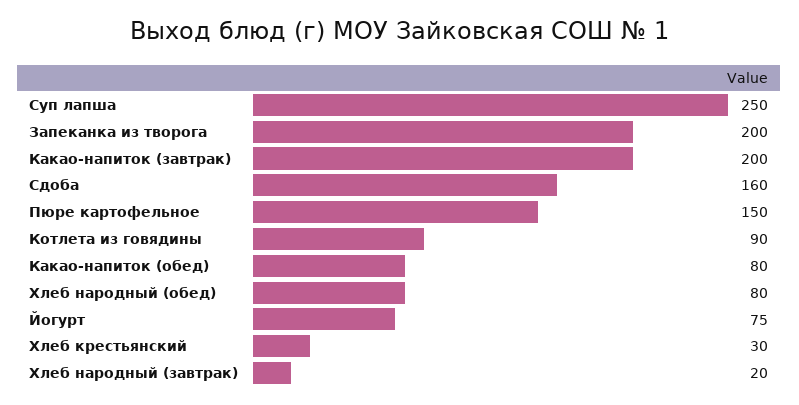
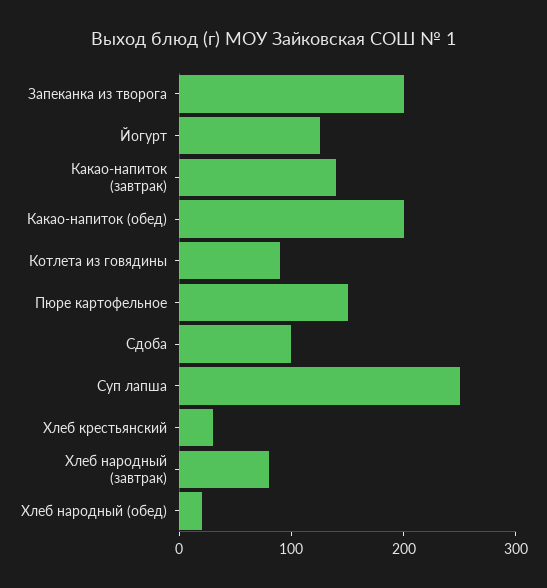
Какао-напиток (завтрак): 200 -> 140
Сдоба: 160 -> 100
Какао-напиток (обед): 80 -> 200
Хлеб народный (обед): 80 -> 20
Йогурт: 75 -> 120
Хлеб народный (завтрак): 20 -> 80

